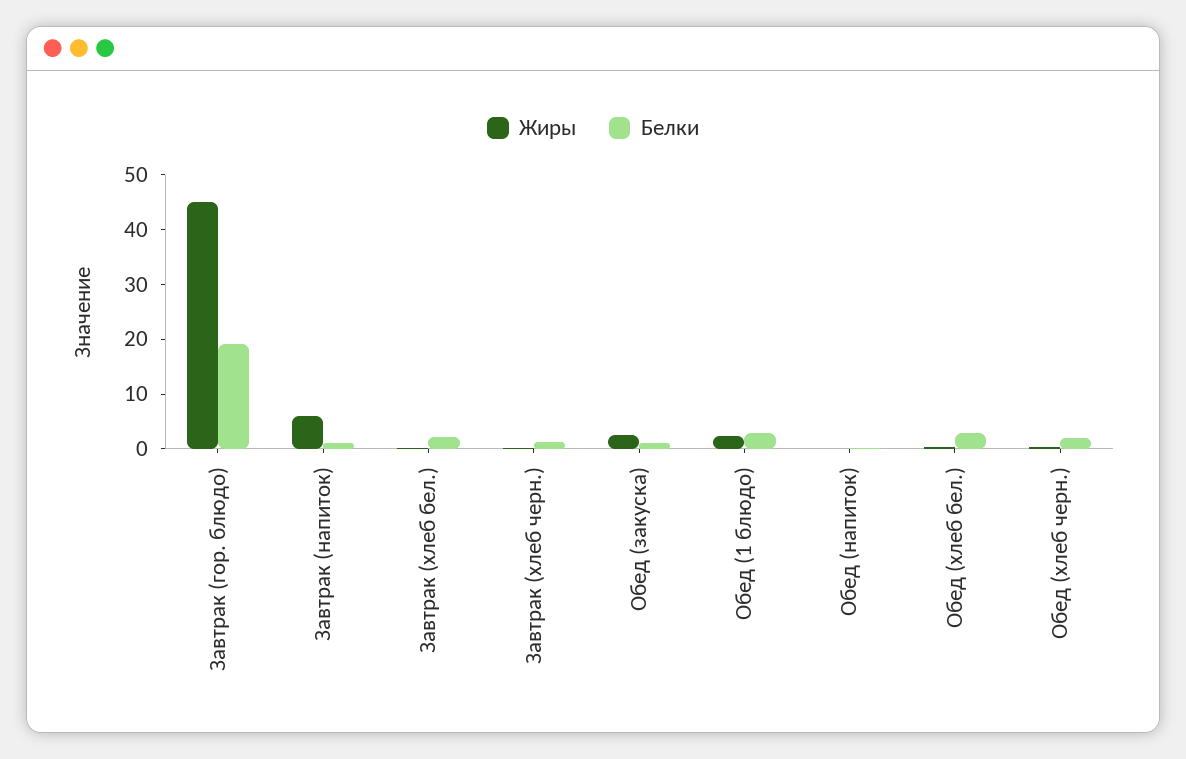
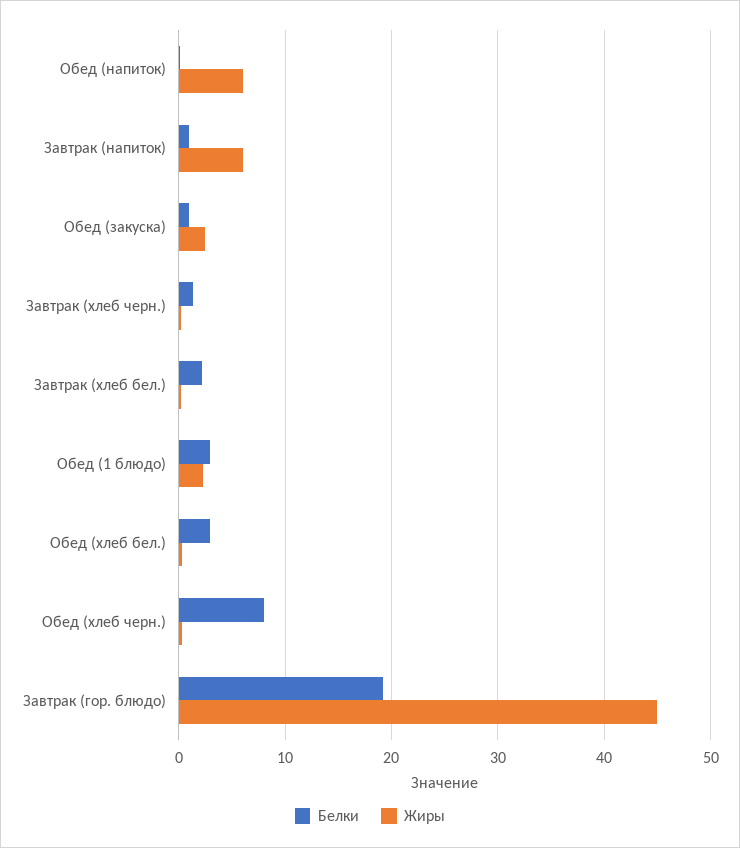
Жиры, Обед (напиток): 0 -> 6
Белки, Обед (хлеб черн.): 2 -> 8

